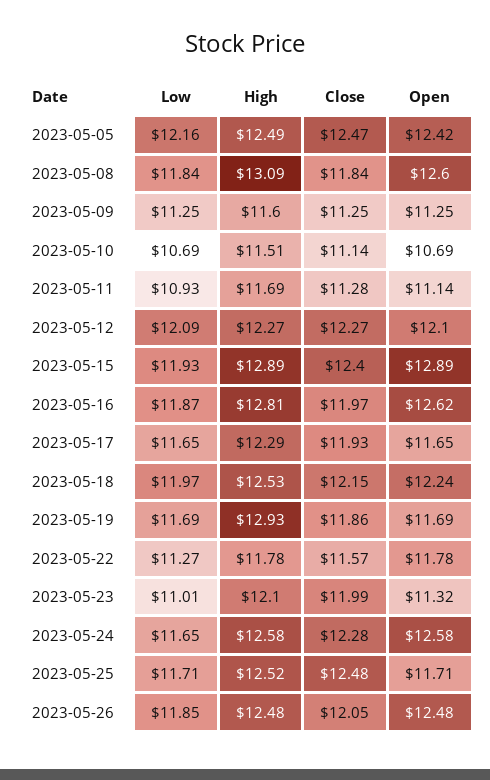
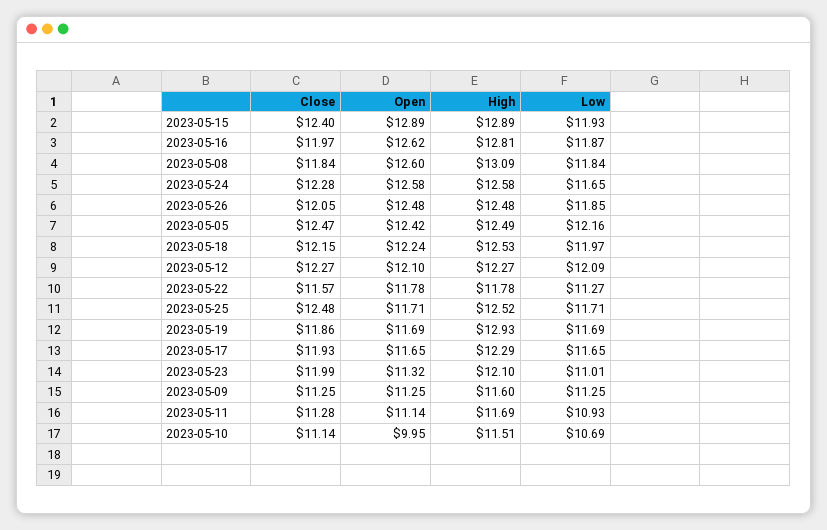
Open, 2023-05-10: 10.69 -> 9.95

